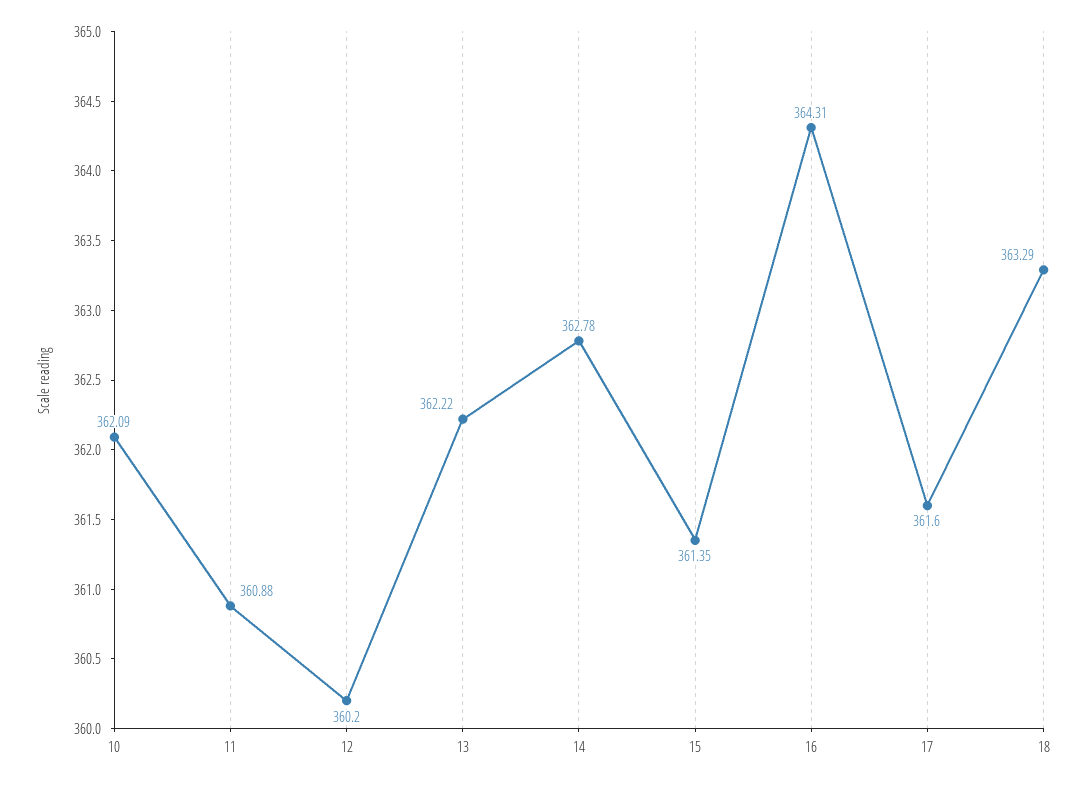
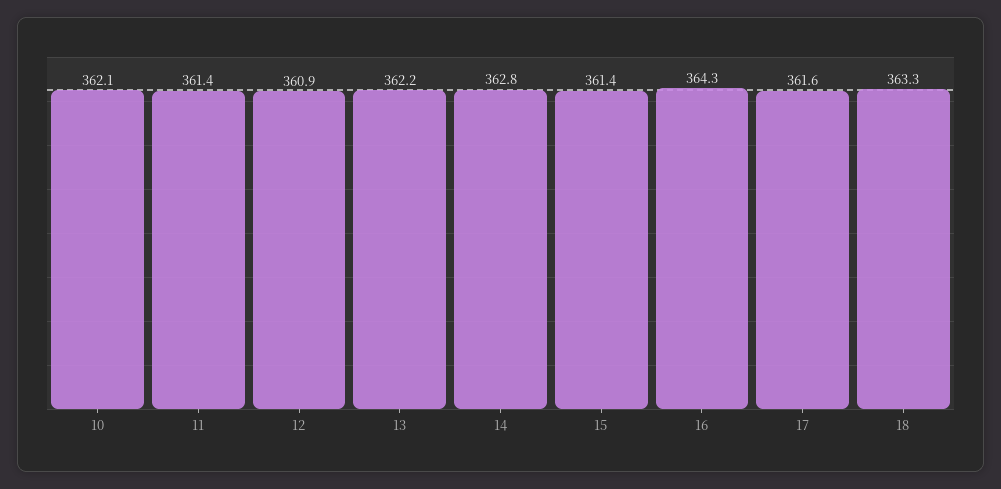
11: 360.88 -> 361.4
12: 360.2 -> 360.9

